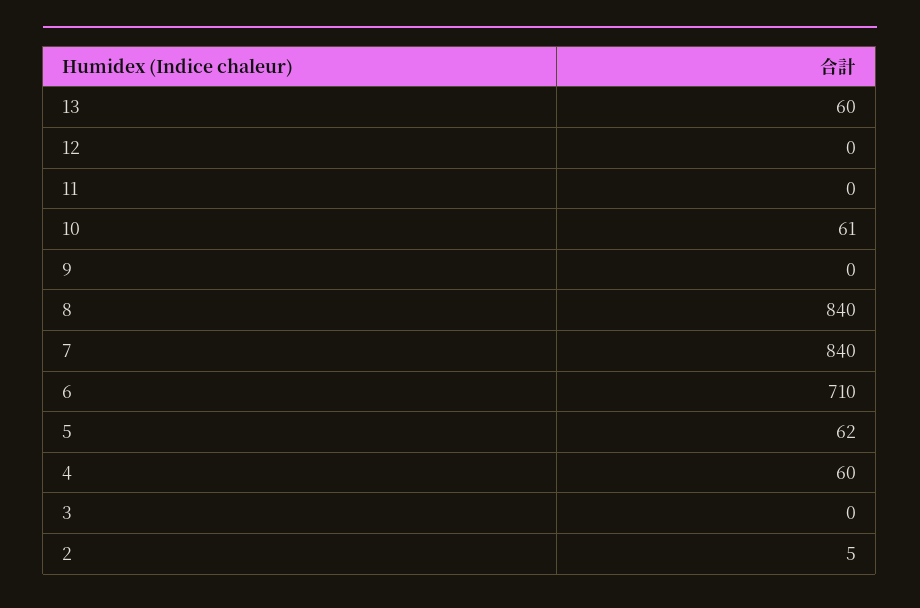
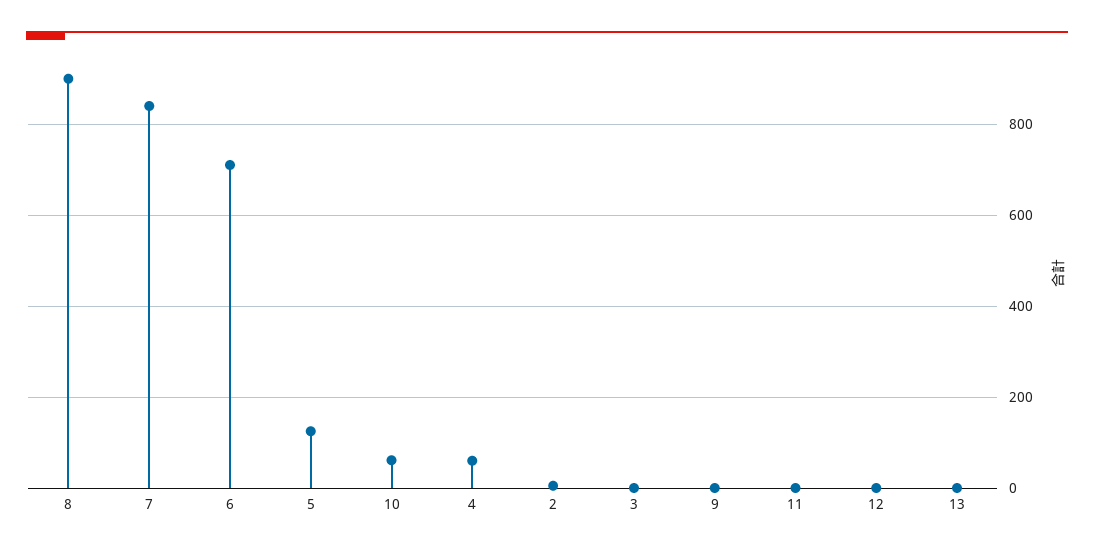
13: 60 -> 0
8: 840 -> 900
5: 62 -> 120

